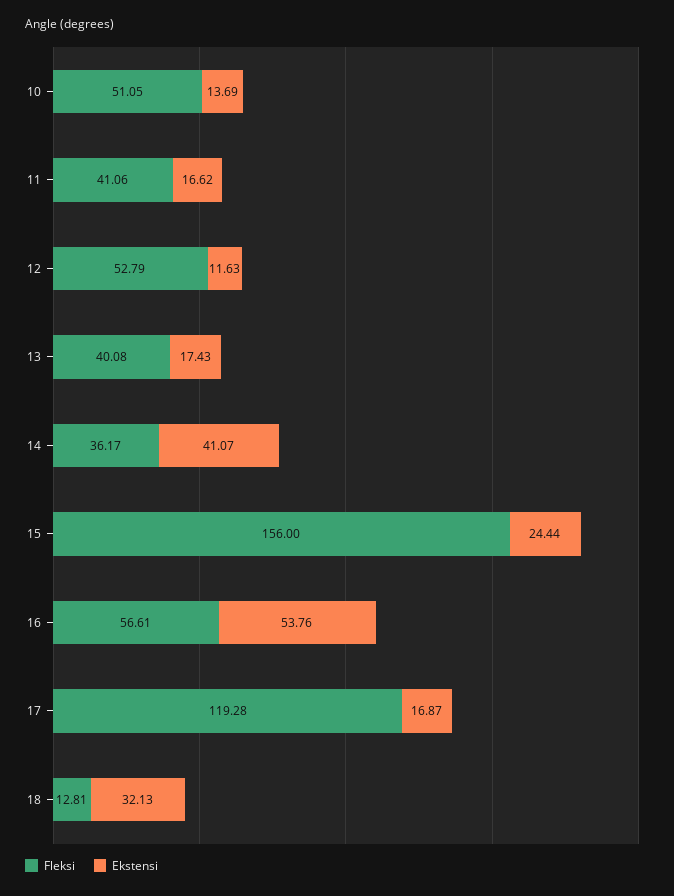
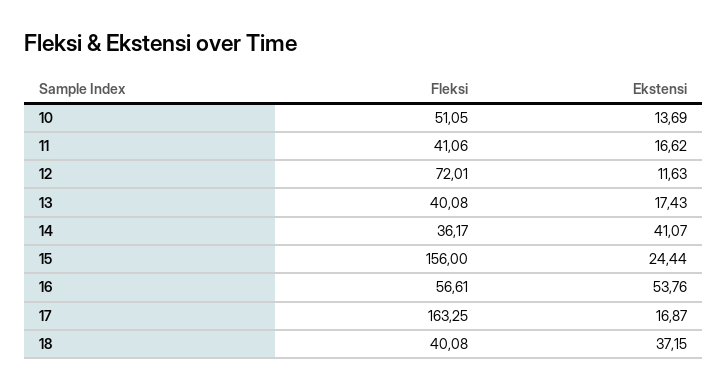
Fleksi, 12: 52.79 -> 72.01
Fleksi, 17: 119.28 -> 163.25
Fleksi, 18: 12.81 -> 40.08
Ekstensi, 18: 32.13 -> 37.15

